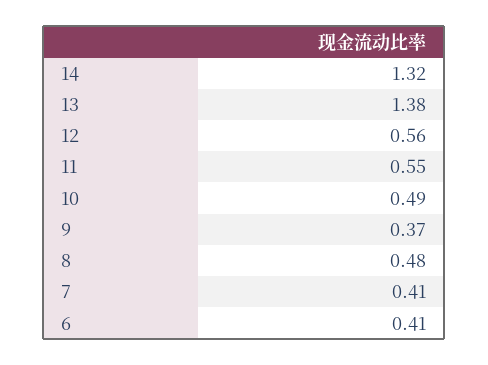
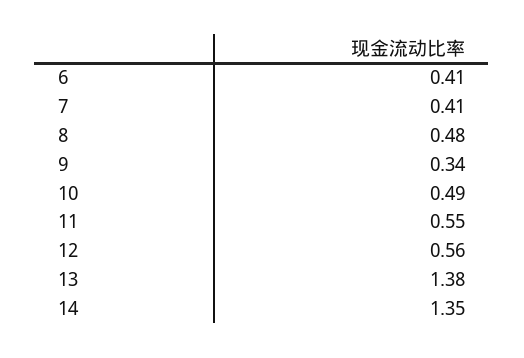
14: 1.32 -> 1.35
9: 0.37 -> 0.34

